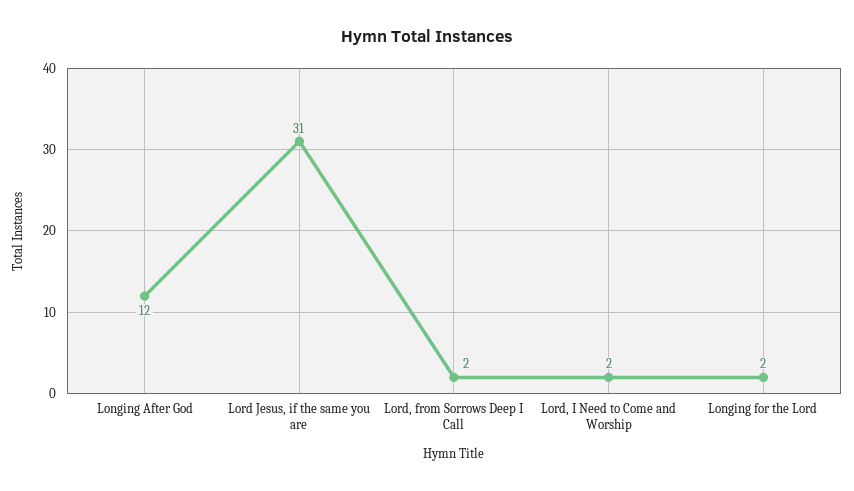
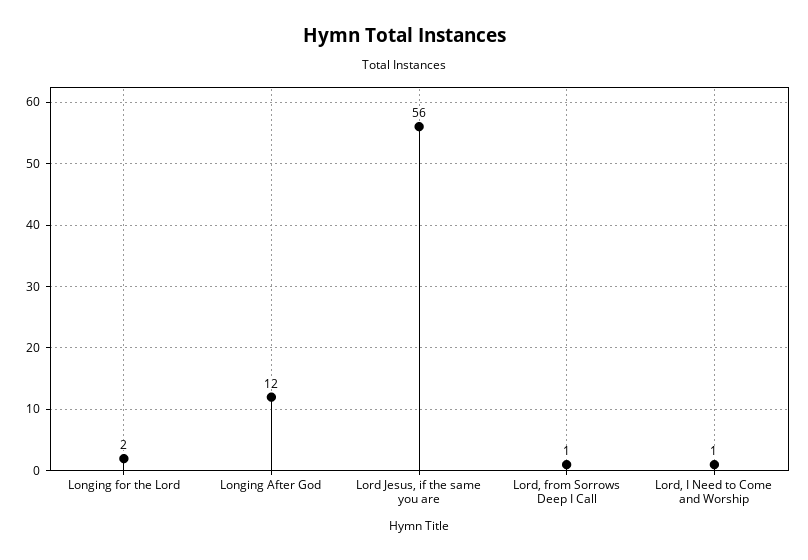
Lord Jesus, if the same you are: 31 -> 56
Lord, from Sorrows Deep I Call: 2 -> 1
Lord, I Need to Come and Worship: 2 -> 1

